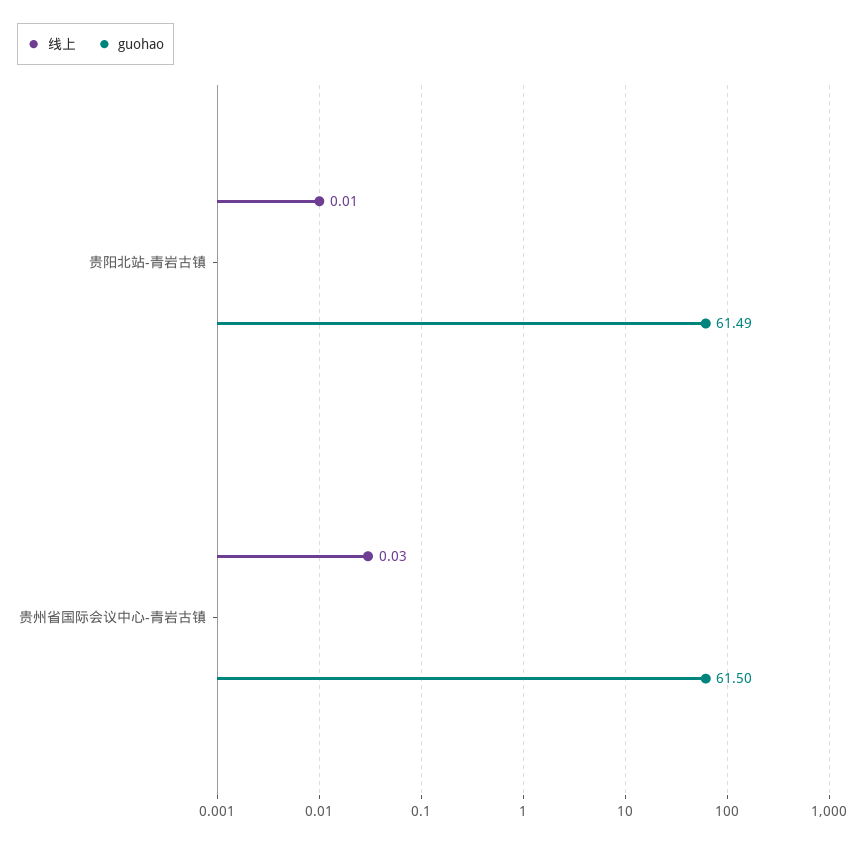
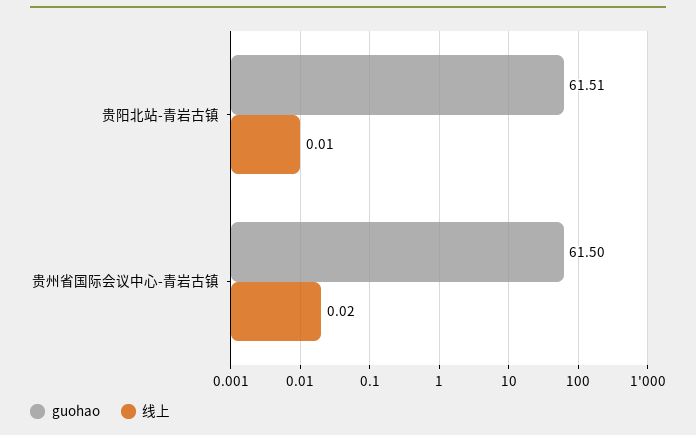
guohao, 贵阳北站-青岩古镇: 61.49 -> 61.51
线上, 贵州省国际会议中心-青岩古镇: 0.03 -> 0.02

